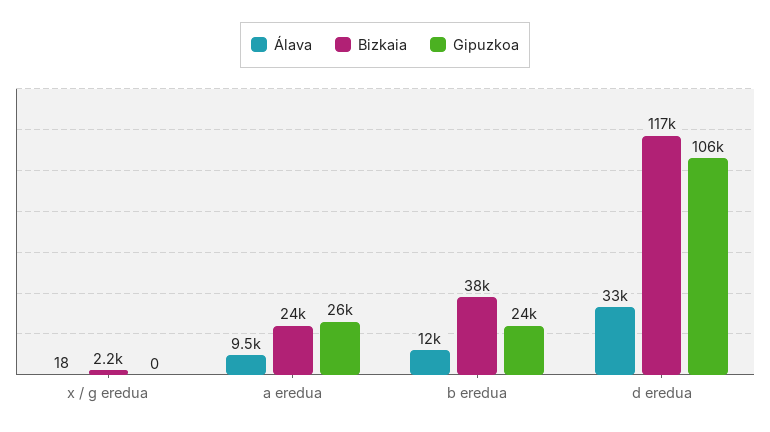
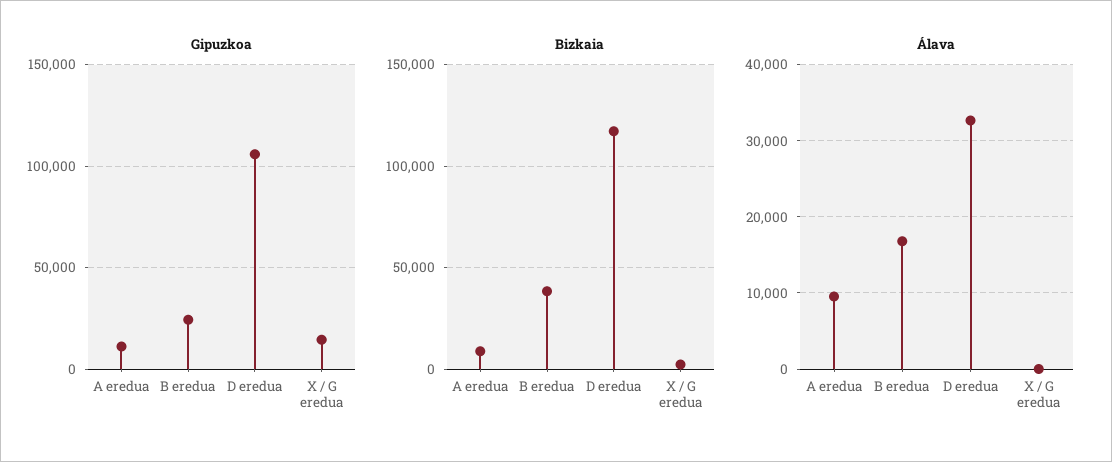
Gipuzkoa, x / g eredua: 0 -> 15000
Bizkaia, a eredua: 24000 -> 10000
Gipuzkoa, a eredua: 26000 -> 10000
Álava, b eredua: 12000 -> 17000

